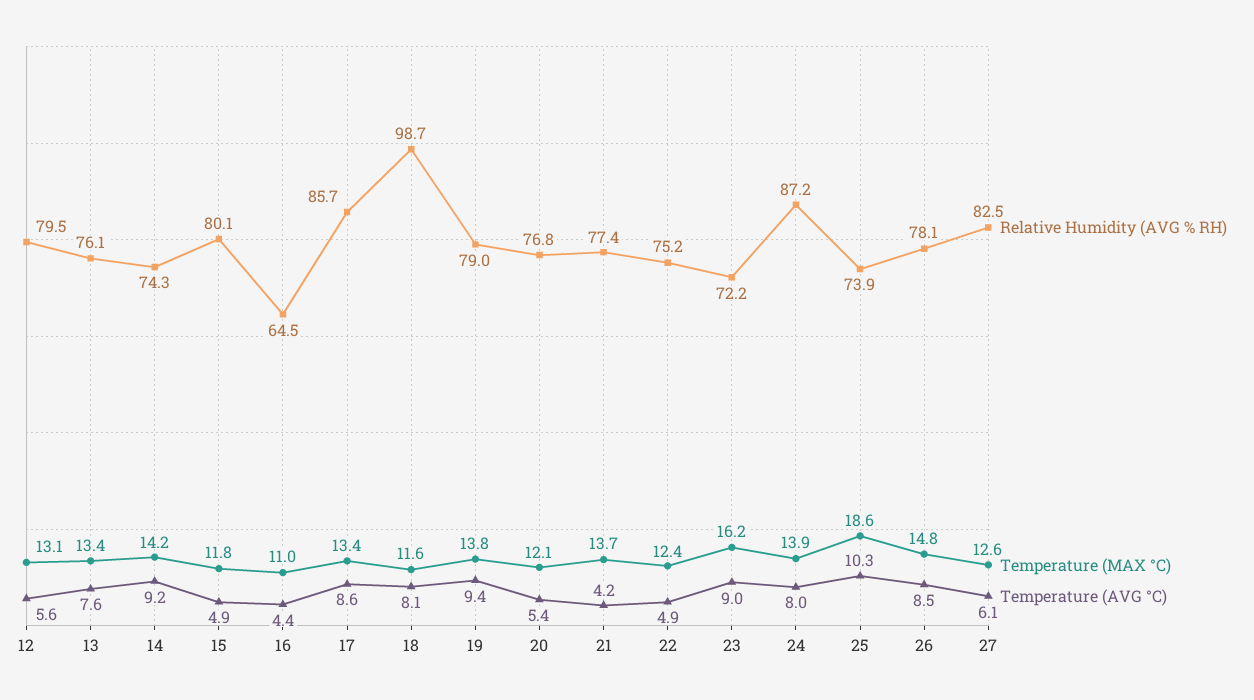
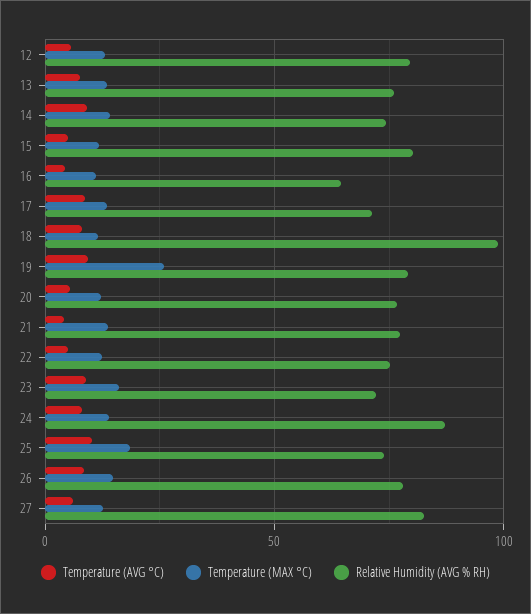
Relative Humidity (AVG % RH), 17: 85.7 -> 70
Temperature (MAX °C), 19: 13.8 -> 25

